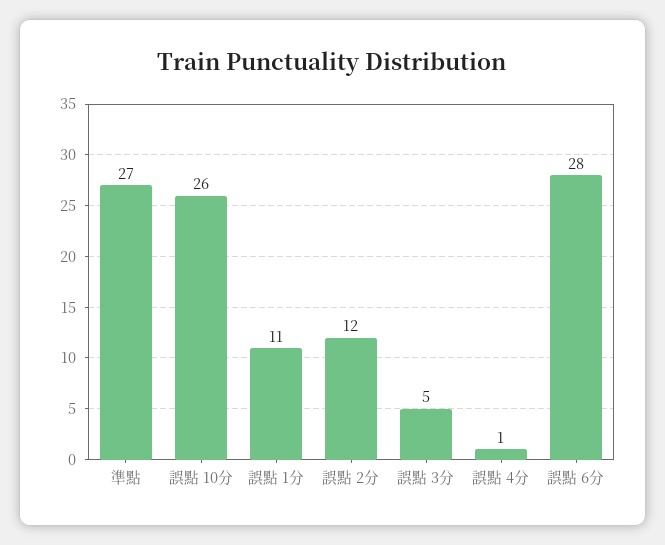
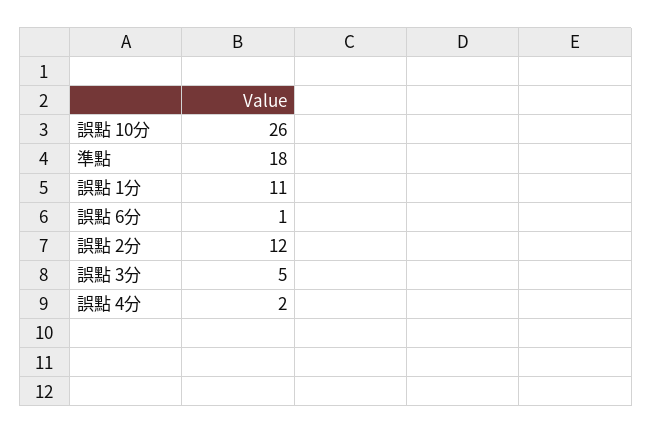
準點: 27 -> 18
誤點 4分: 1 -> 2
誤點 6分: 28 -> 1

